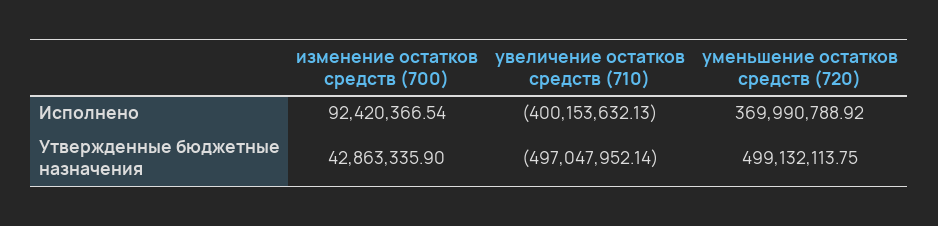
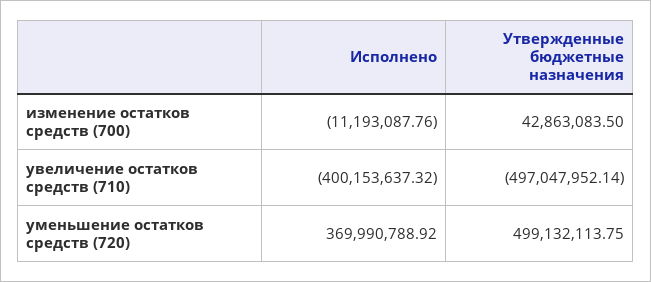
изменение остатков средств (700), Исполнено: 92420366.54 -> -11193087.76
увеличение остатков средств (710), Исполнено: -400153632.13 -> -400153637.32
изменение остатков средств (700), Утвержденные бюджетные назначения: 42863335.9 -> 42863083.5

